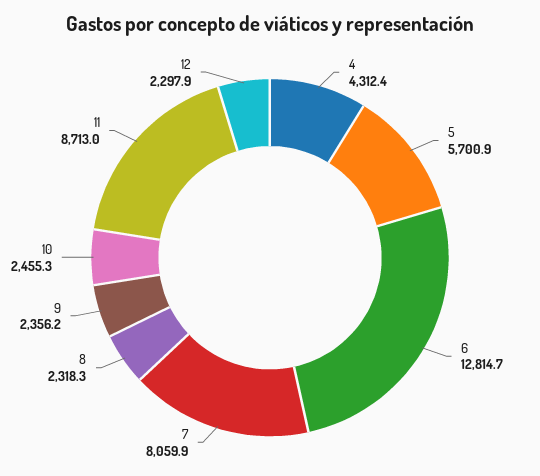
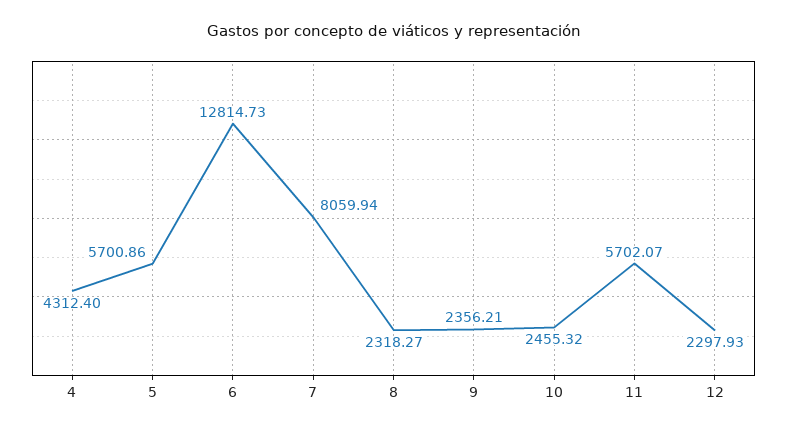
11: 8713 -> 5702.07

